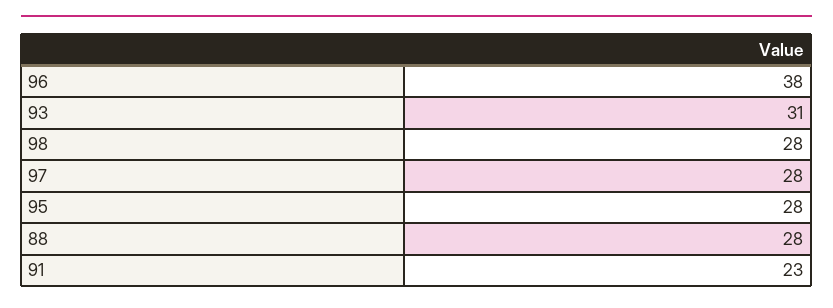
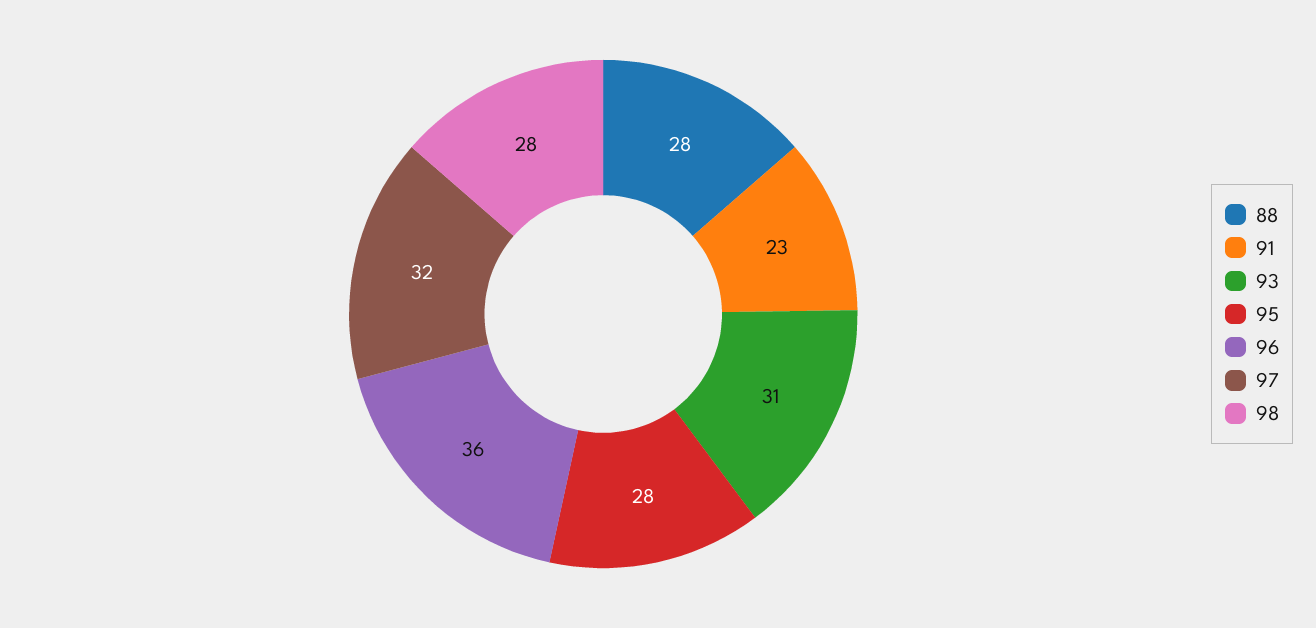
96: 38 -> 36
97: 28 -> 32

